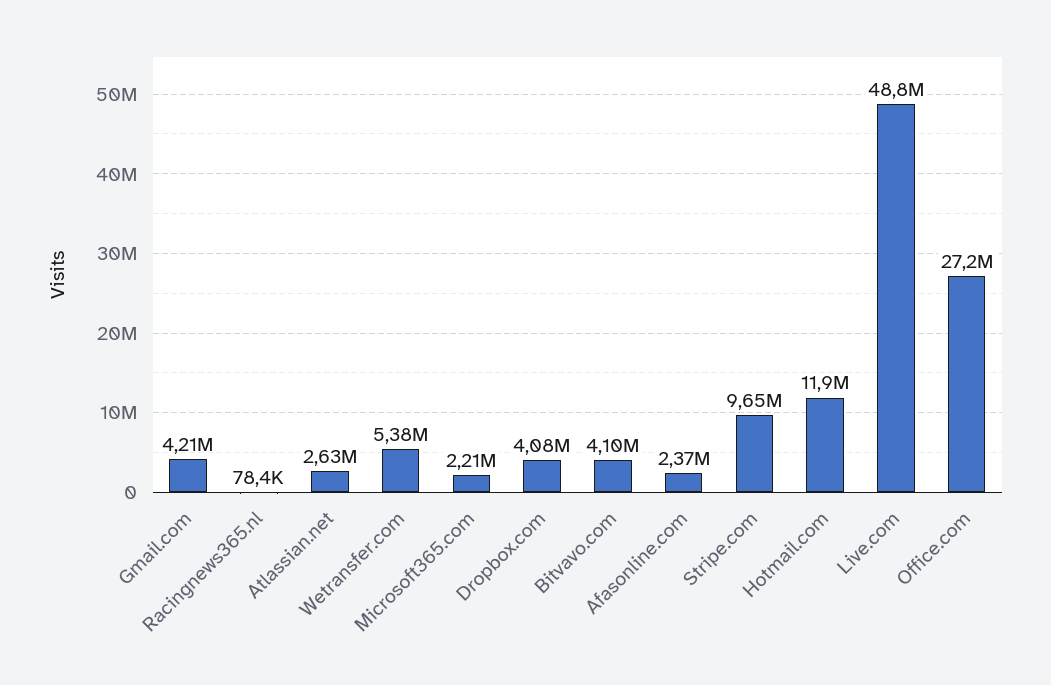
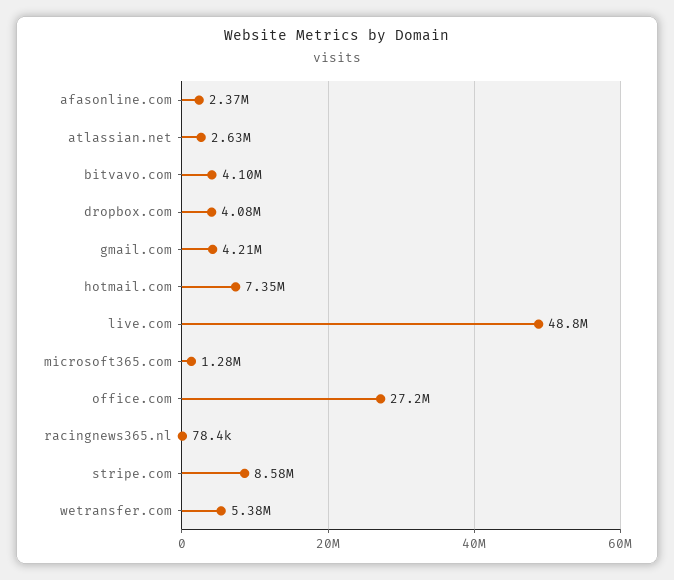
Microsoft365.com: 2210000 -> 1280000
Stripe.com: 9650000 -> 8580000
Hotmail.com: 11900000 -> 7350000

